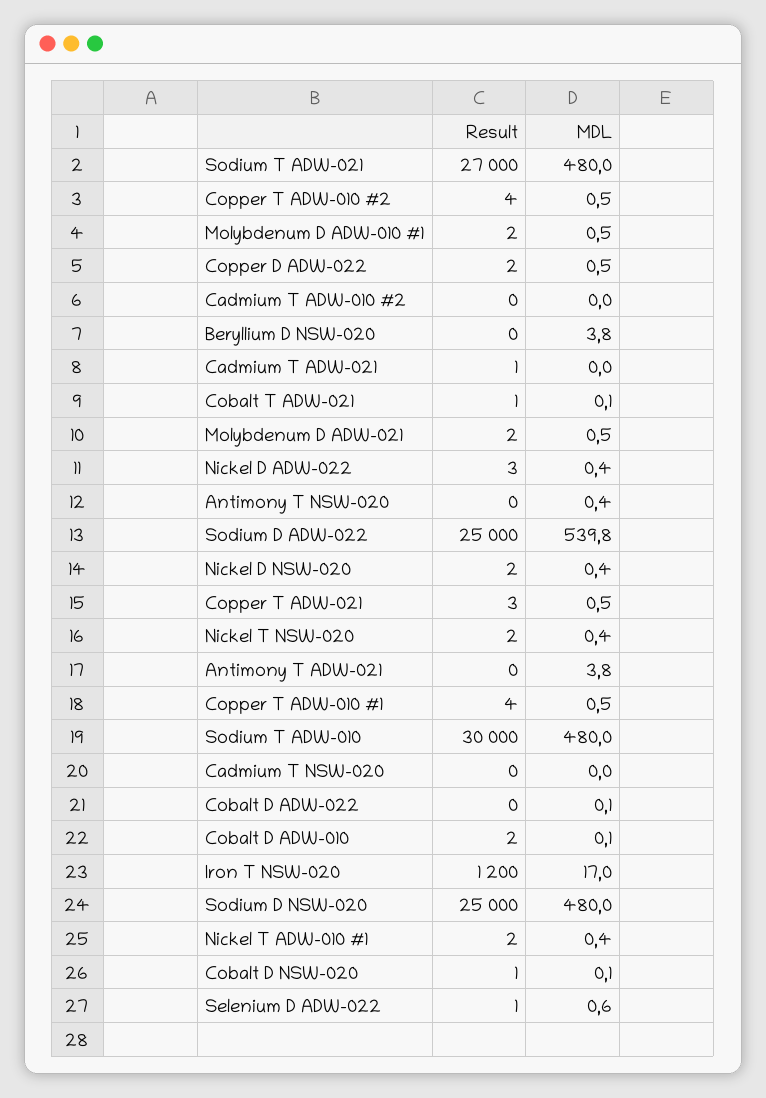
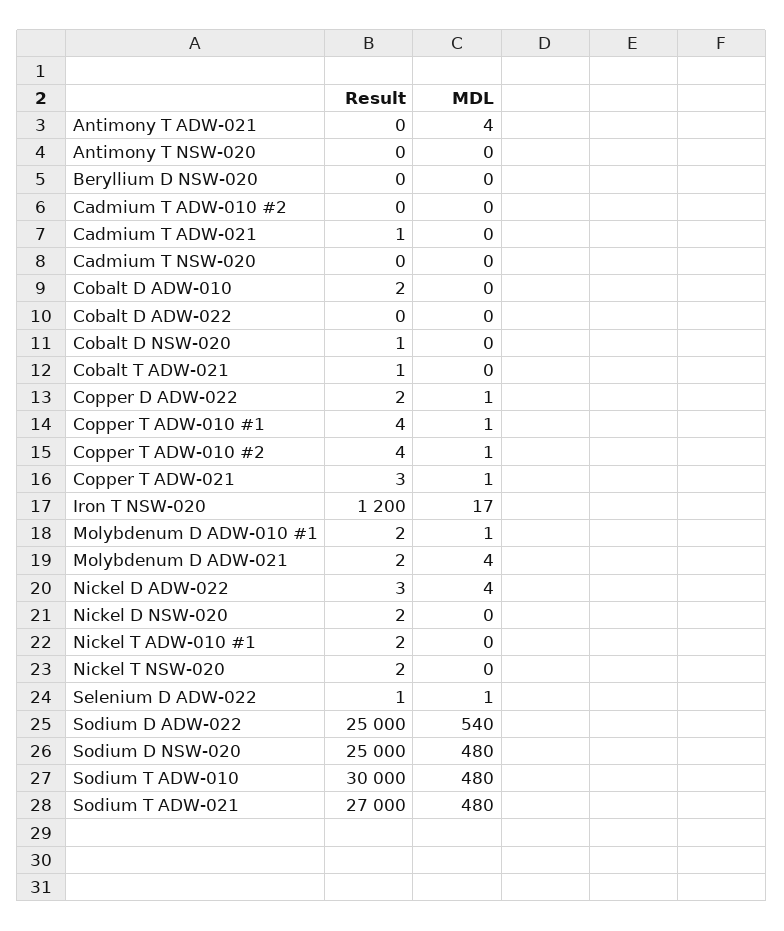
MDL, Beryllium D NSW-020: 3.8 -> 0
MDL, Molybdenum D ADW-021: 0.5 -> 4
MDL, Nickel D ADW-022: 0.4 -> 4

